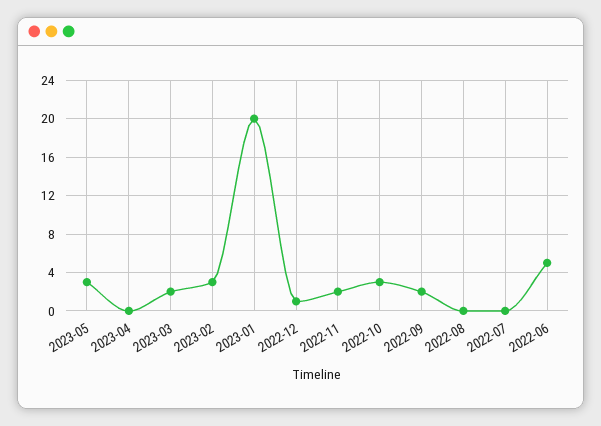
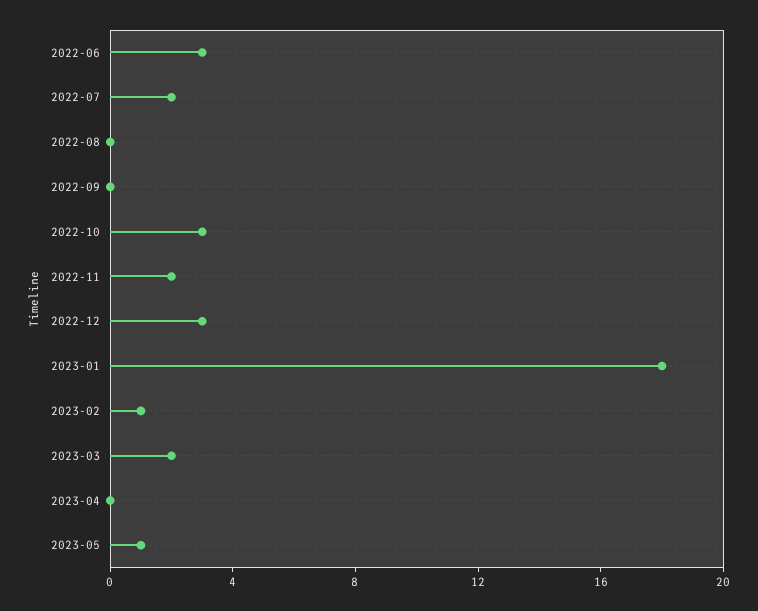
2023-05: 3 -> 1
2023-02: 3 -> 1
2023-01: 20 -> 18
2022-12: 1 -> 3
2022-09: 2 -> 0
2022-07: 0 -> 2
2022-06: 5 -> 3

